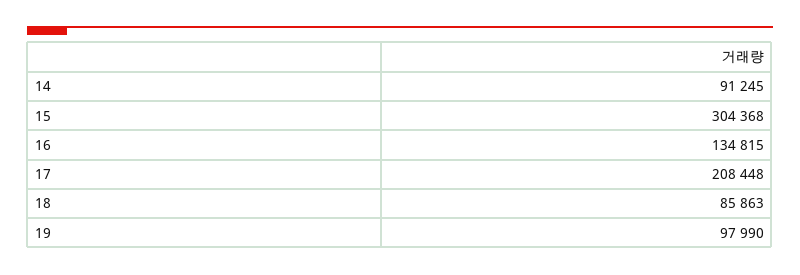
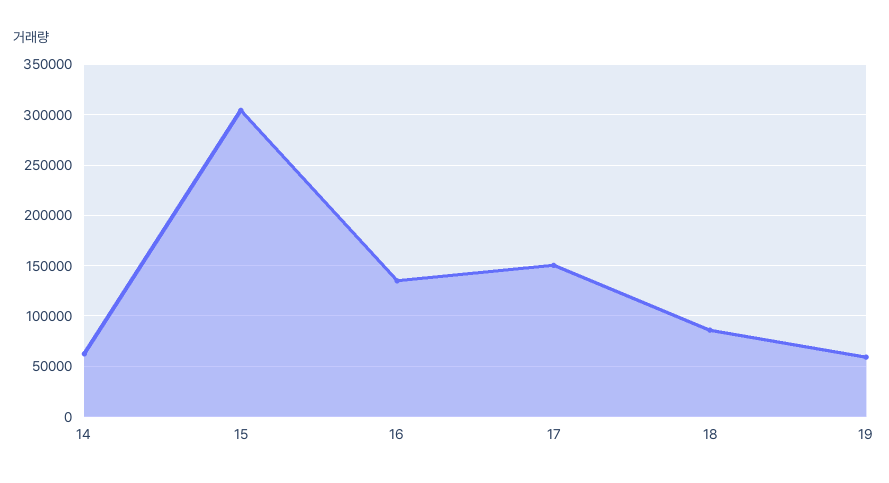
14: 91245 -> 60000
17: 208448 -> 150000
19: 97990 -> 60000

